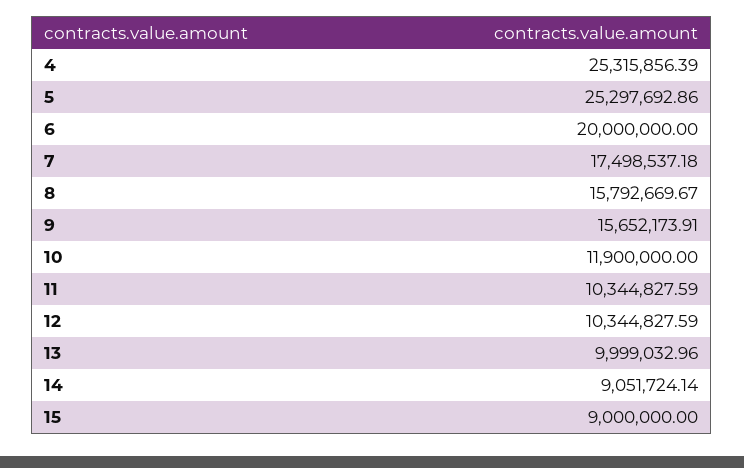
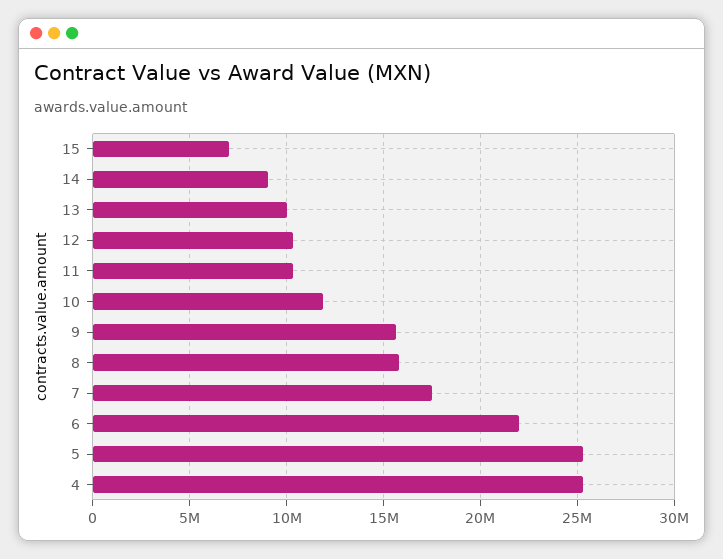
6: 20000000 -> 22000000
15: 9000000 -> 7000000

